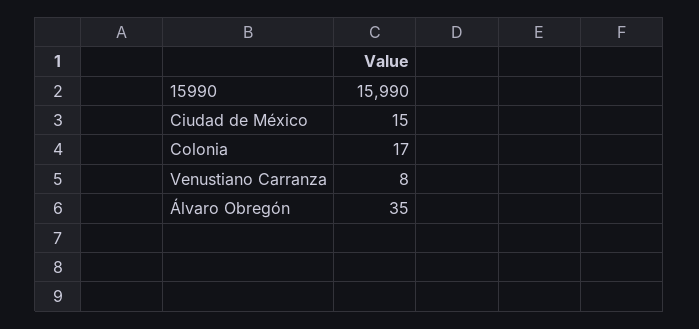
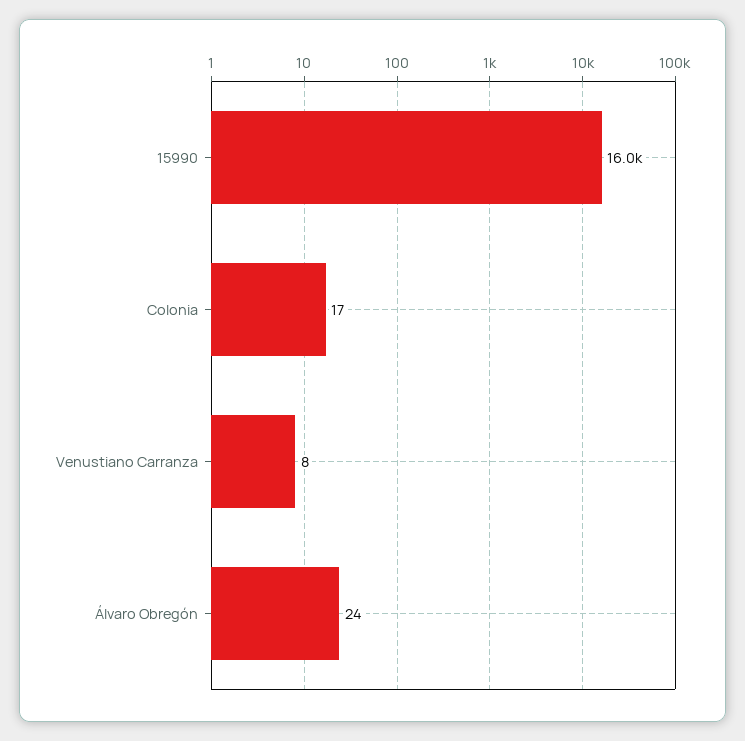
Ciudad de México: 15 -> none
Álvaro Obregón: 35 -> 24

